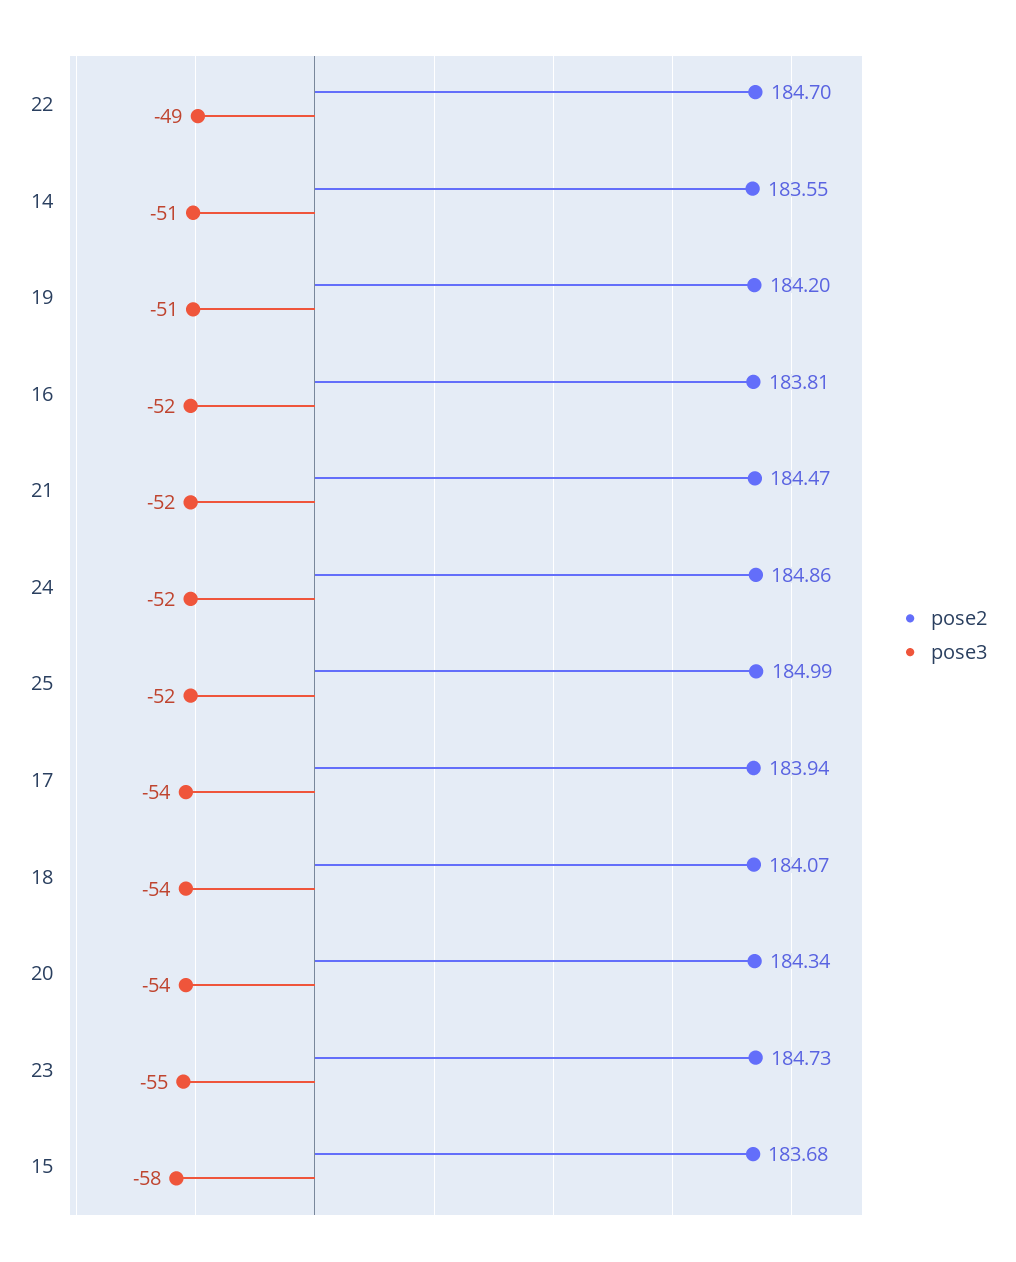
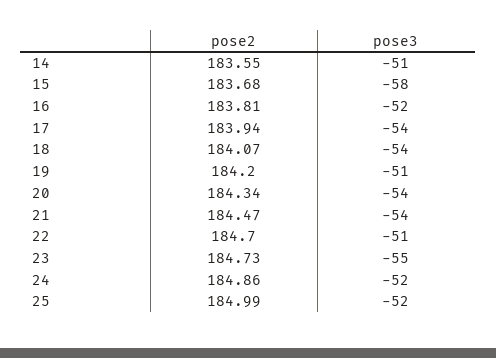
pose3, 22: -49 -> -51
pose3, 21: -52 -> -54

